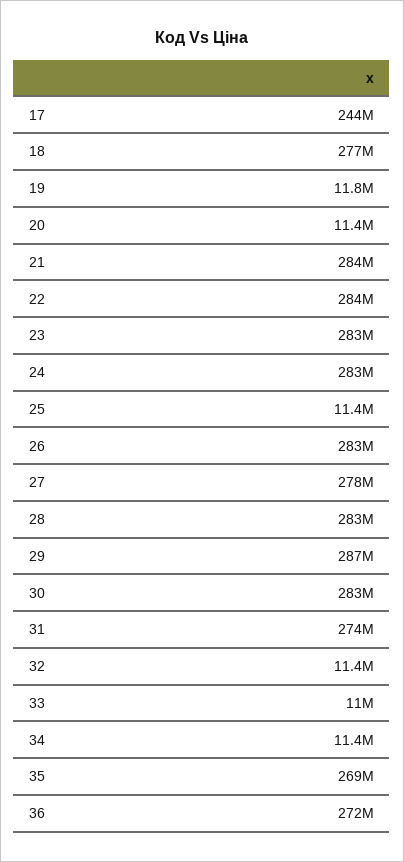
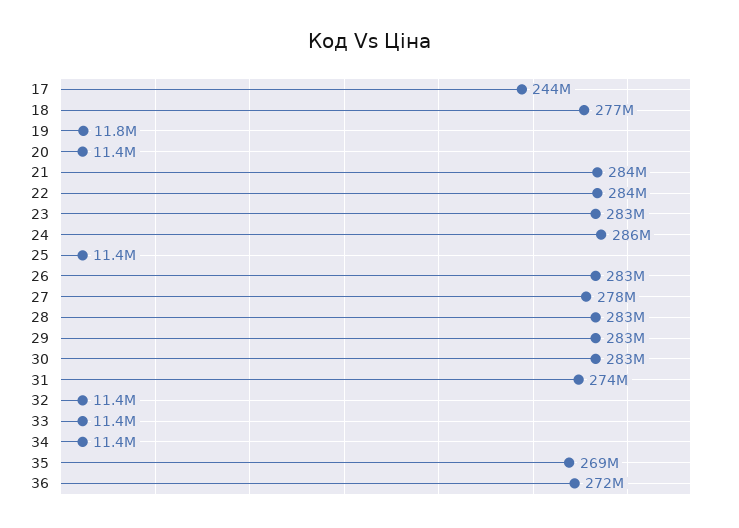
24: 283000000 -> 286000000
29: 287000000 -> 283000000
33: 11000000 -> 11400000

